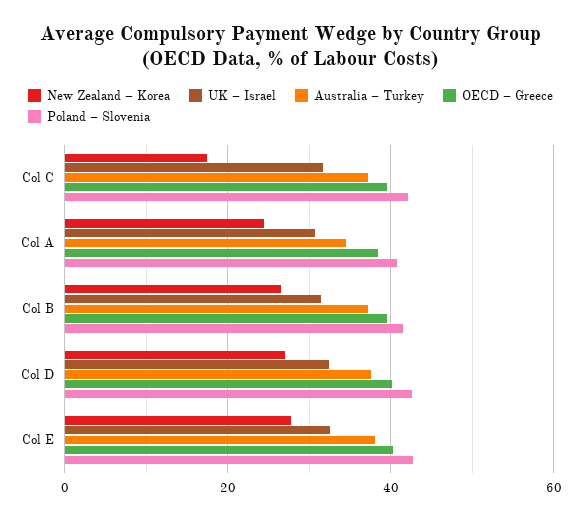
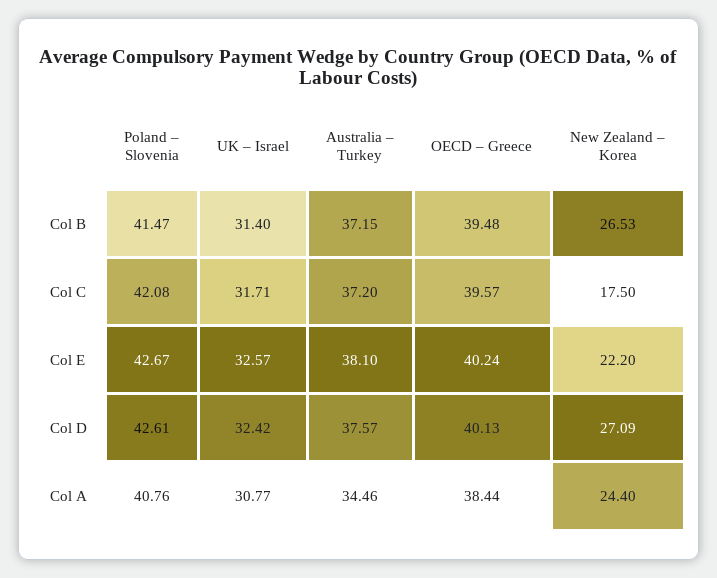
New Zealand – Korea, Col E: 28 -> 22.2

